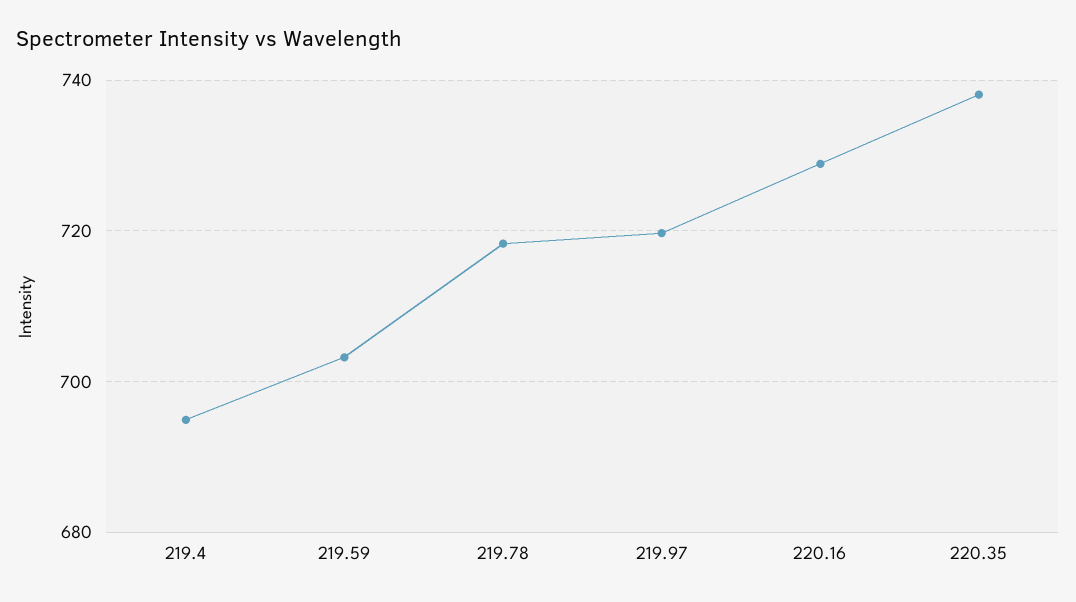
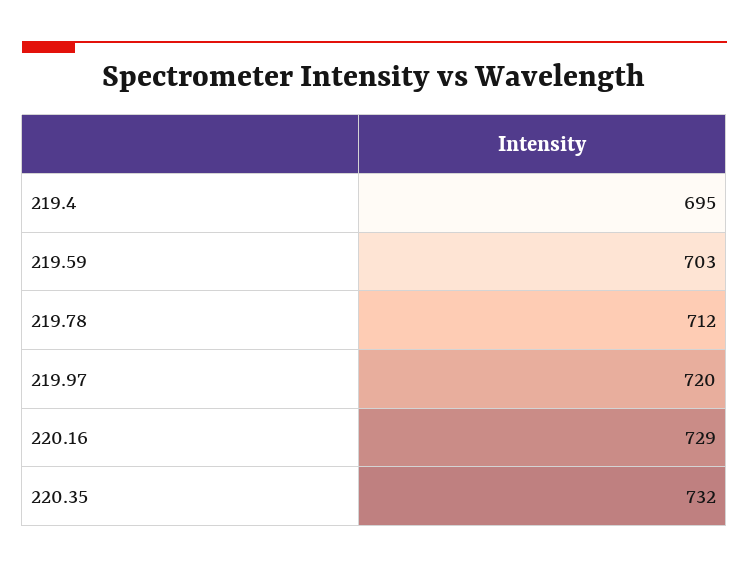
219.78: 718 -> 712
220.35: 738 -> 732

